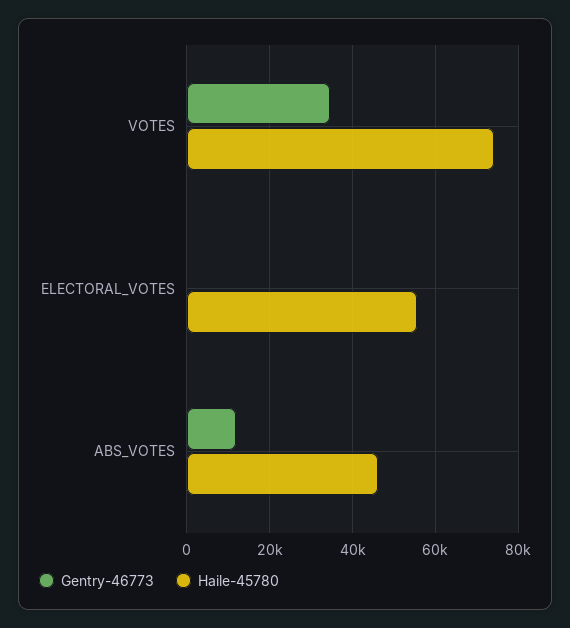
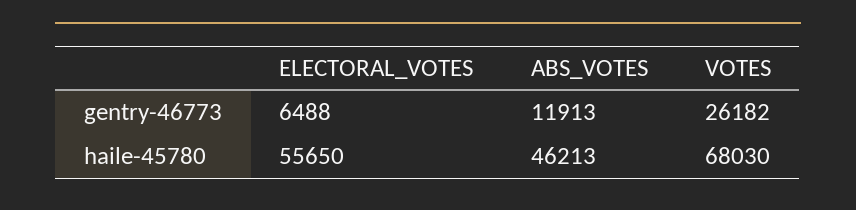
Gentry-46773, VOTES: 34000 -> 26182
Haile-45780, VOTES: 74000 -> 68030
Gentry-46773, ELECTORAL_VOTES: 0 -> 6488

